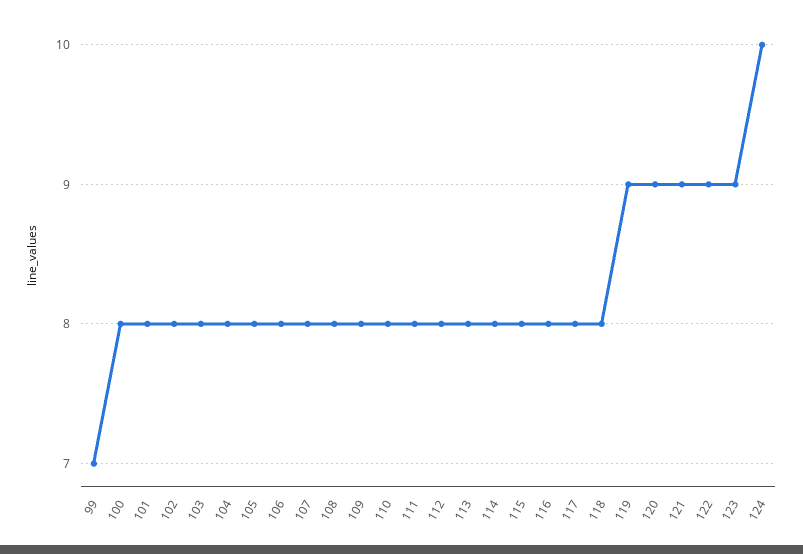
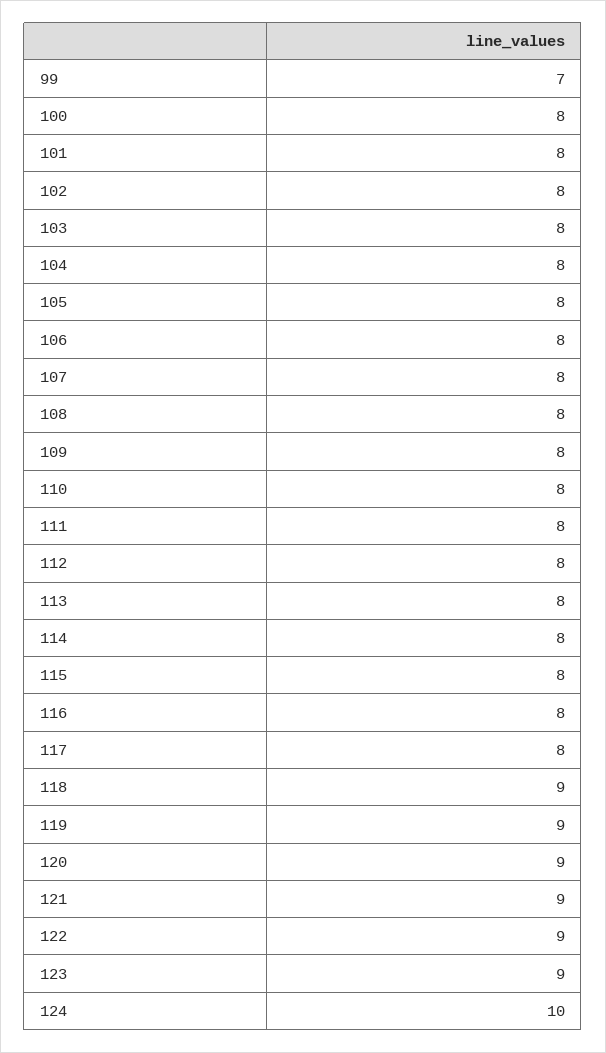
118: 8 -> 9

